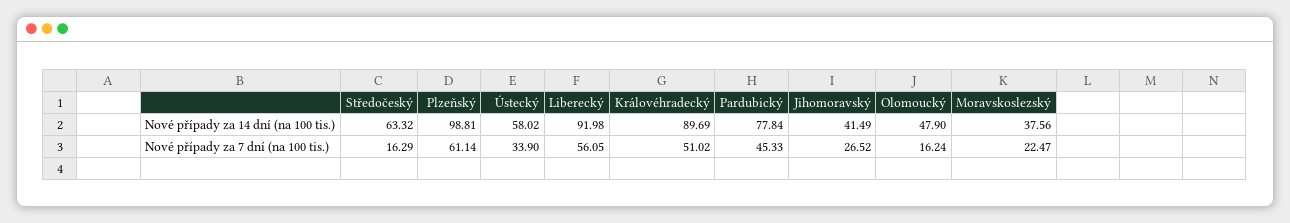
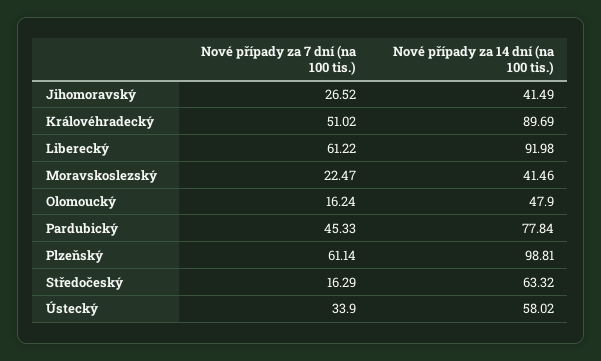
Moravskoslezský, Nové případy za 14 dní (na 100 tis.): 37.56 -> 41.46
Liberecký, Nové případy za 7 dní (na 100 tis.): 56.05 -> 61.22

